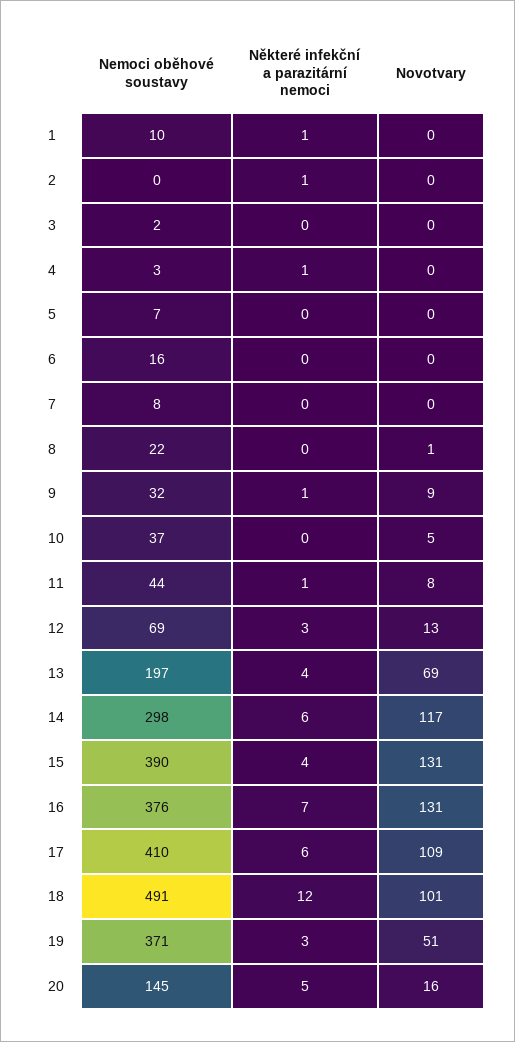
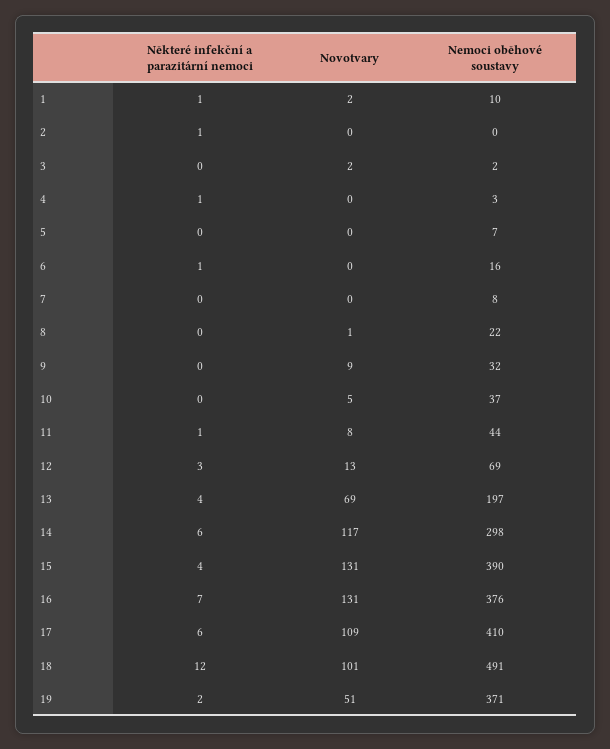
Novotvary, 1: 0 -> 2
Novotvary, 3: 0 -> 2
Některé infekční a parazitární nemoci, 6: 0 -> 1
Některé infekční a parazitární nemoci, 9: 1 -> 0
Některé infekční a parazitární nemoci, 19: 3 -> 2
Nemoci oběhové soustavy, 20: 145 -> none
Některé infekční a parazitární nemoci, 20: 5 -> none
Novotvary, 20: 16 -> none

